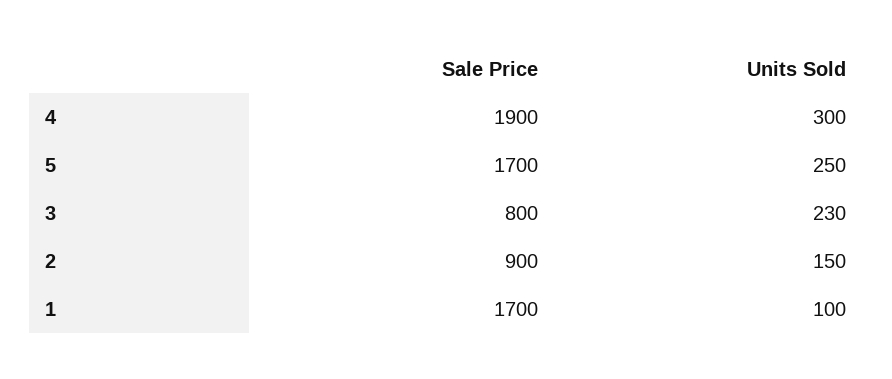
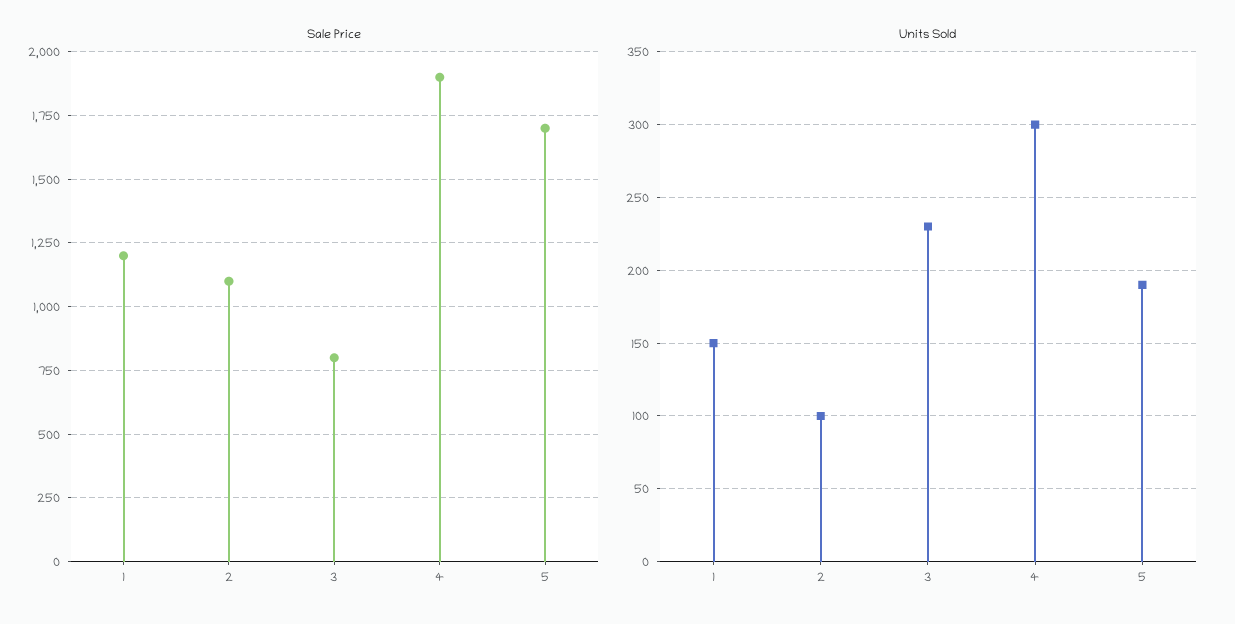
Units Sold, 5: 250 -> 190
Sale Price, 2: 900 -> 1100
Units Sold, 2: 150 -> 100
Sale Price, 1: 1700 -> 1200
Units Sold, 1: 100 -> 150

